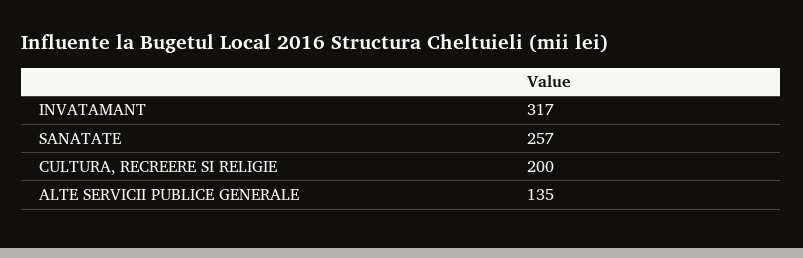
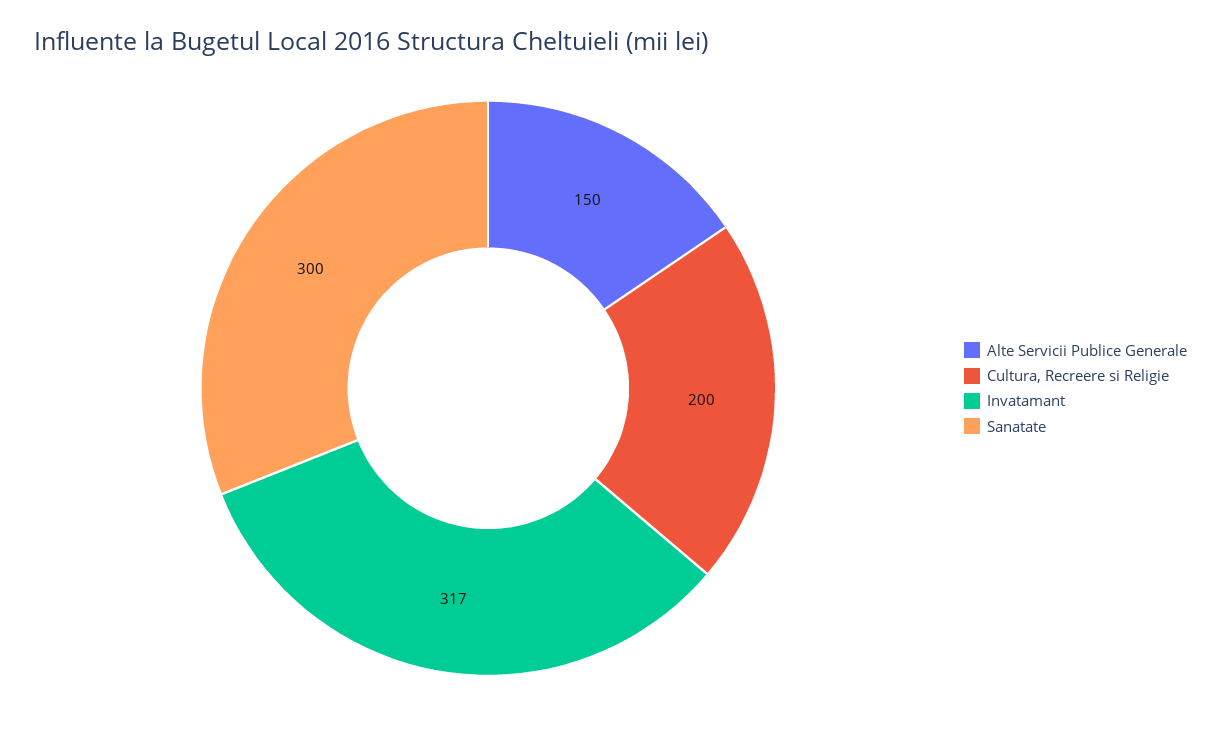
SANATATE: 257 -> 300
ALTE SERVICII PUBLICE GENERALE: 135 -> 150

